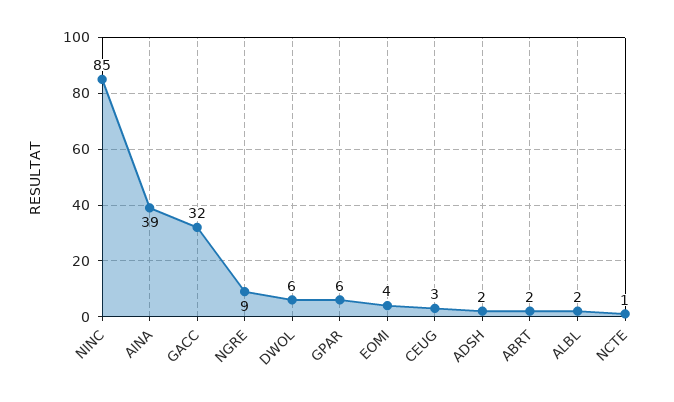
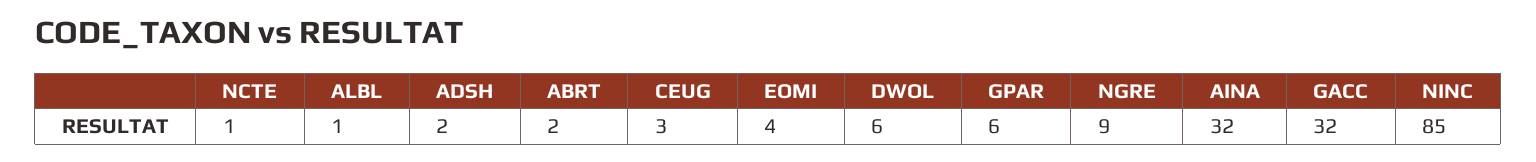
AINA: 39 -> 32
ALBL: 2 -> 1

